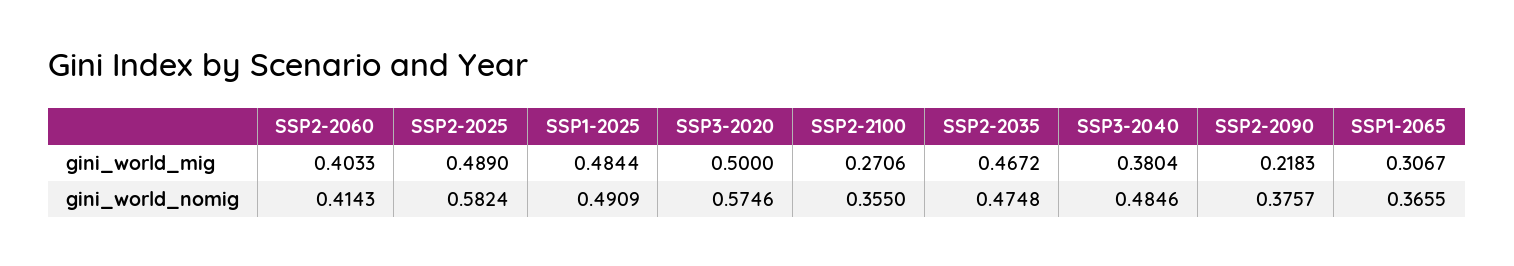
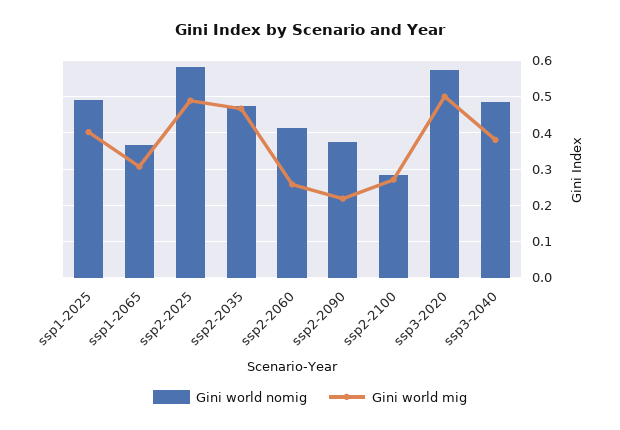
gini_world_mig, SSP2-2060: 0.4033 -> 0.26
gini_world_mig, SSP1-2025: 0.4844 -> 0.4
gini_world_nomig, SSP2-2100: 0.355 -> 0.28

